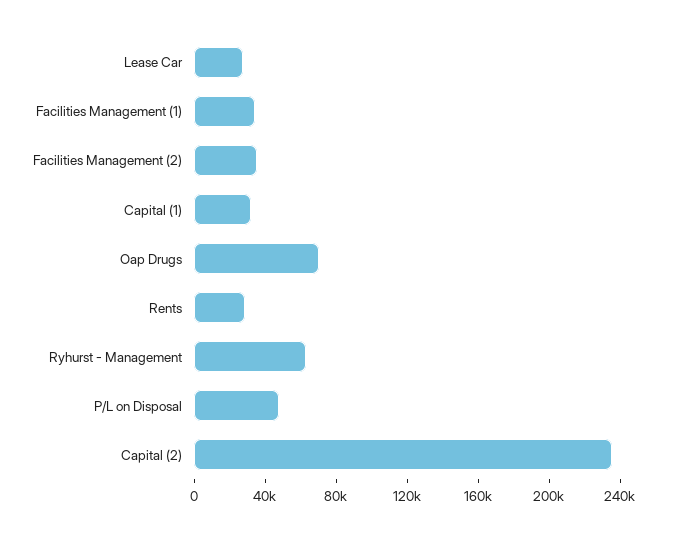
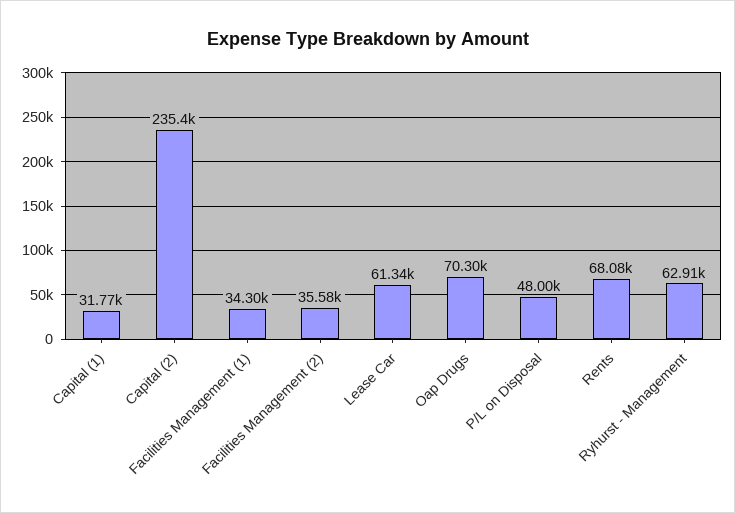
Lease Car: 30000 -> 61340
Rents: 30000 -> 68080

